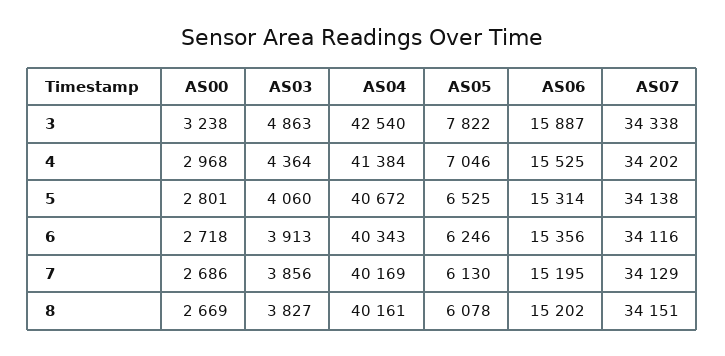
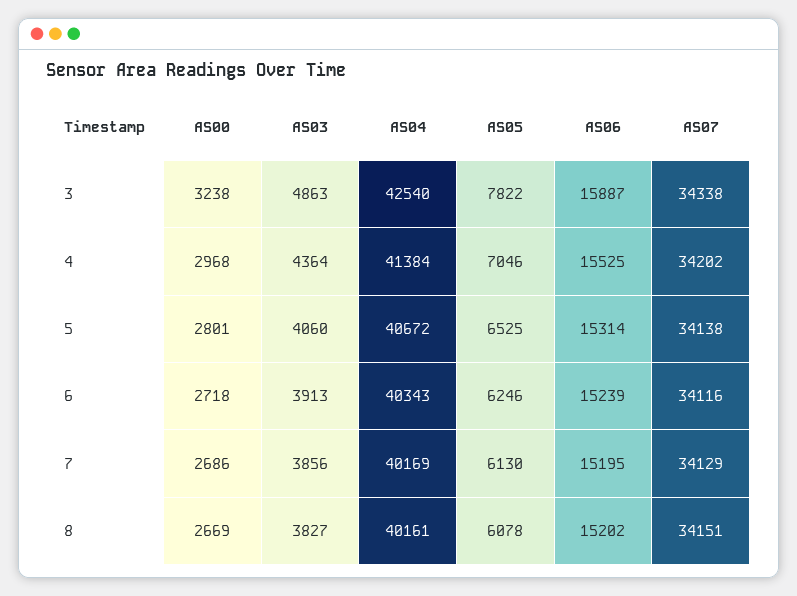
AS06, 6: 15356 -> 15239

